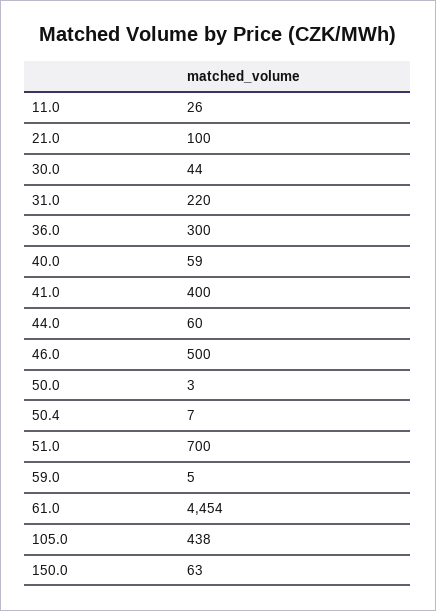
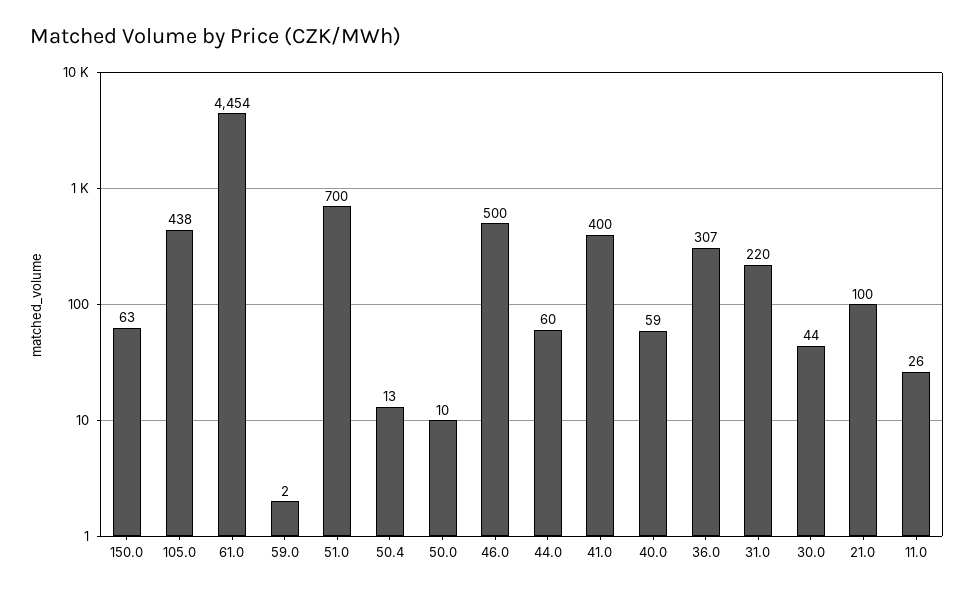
36.0: 300 -> 307
50.0: 3 -> 10
50.4: 7 -> 13
59.0: 5 -> 2

